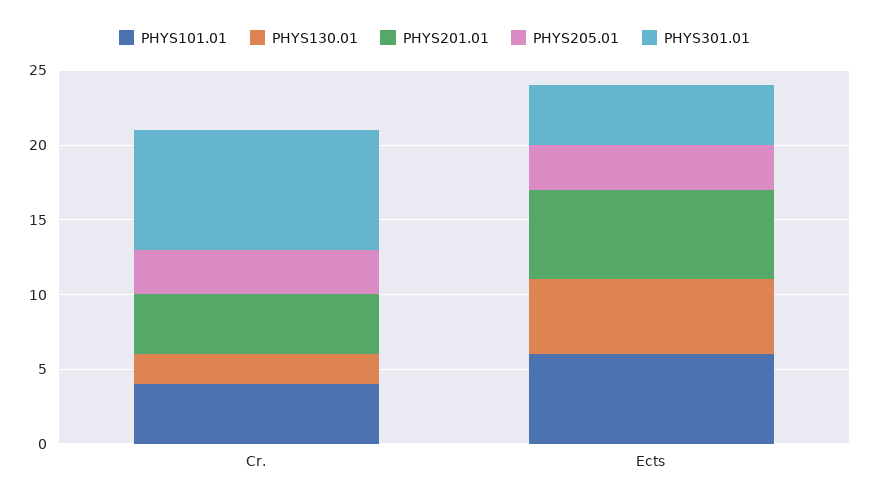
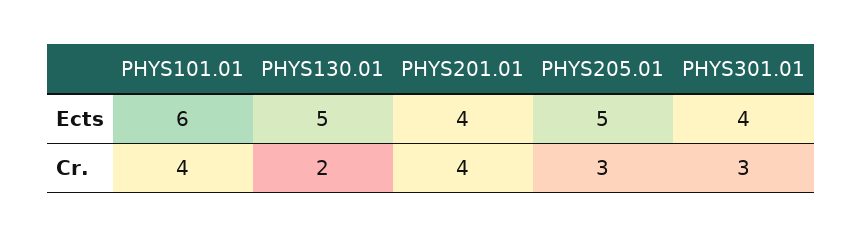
PHYS301.01, Cr.: 8 -> 3
PHYS201.01, Ects: 6 -> 4
PHYS205.01, Ects: 3 -> 5

